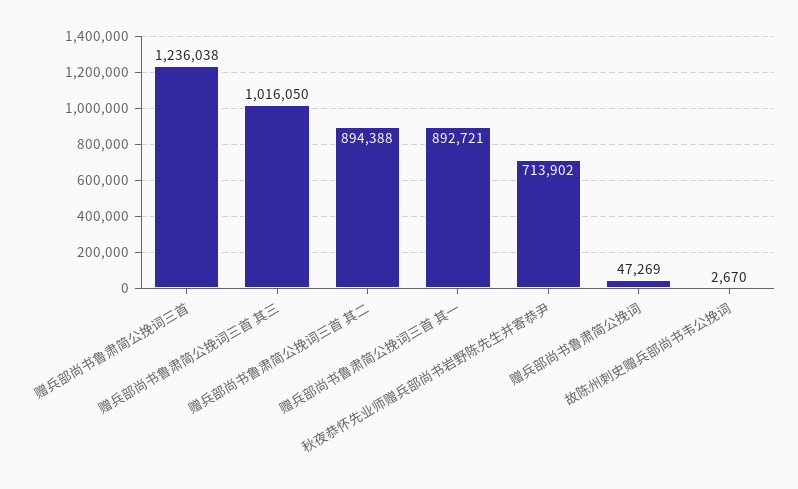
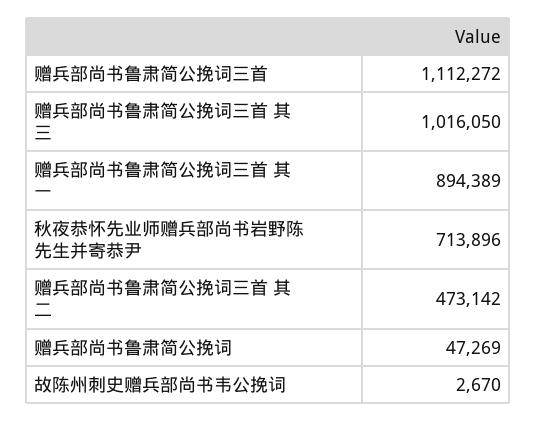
赠兵部尚书鲁肃简公挽词三首: 1236038 -> 1112272
赠兵部尚书鲁肃简公挽词三首 其二: 894388 -> 473142
赠兵部尚书鲁肃简公挽词三首 其一: 892721 -> 894389
秋夜恭怀先业师赠兵部尚书岩野陈先生并寄恭尹: 713902 -> 713896

